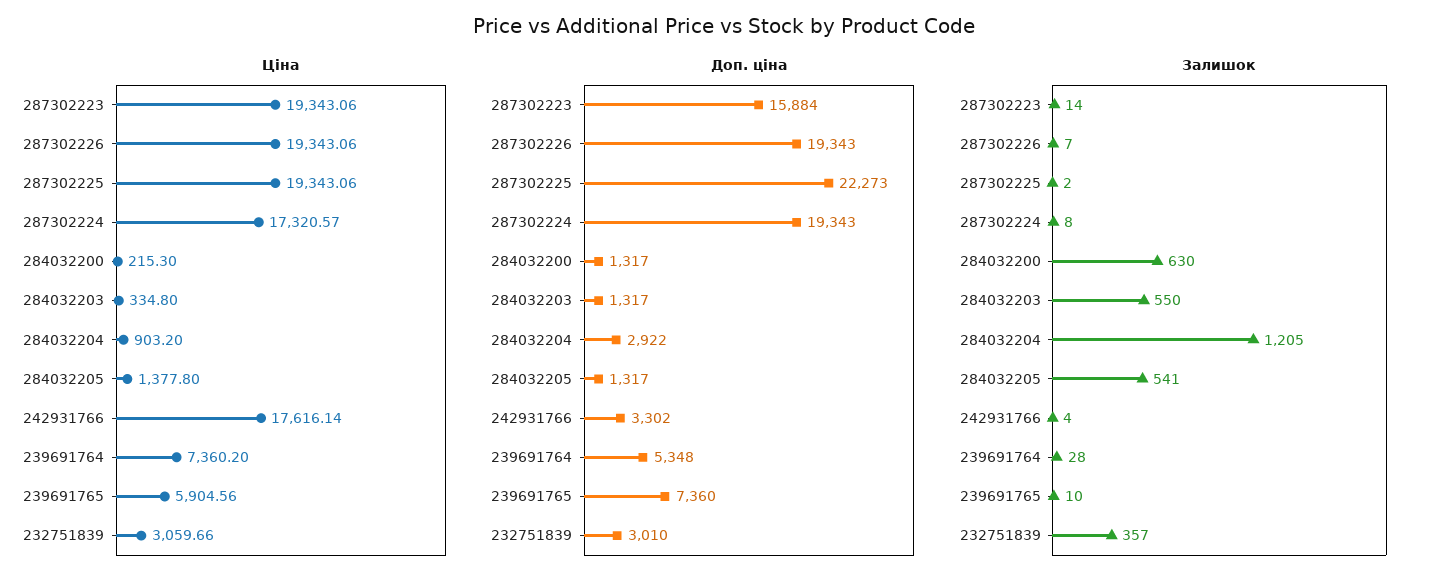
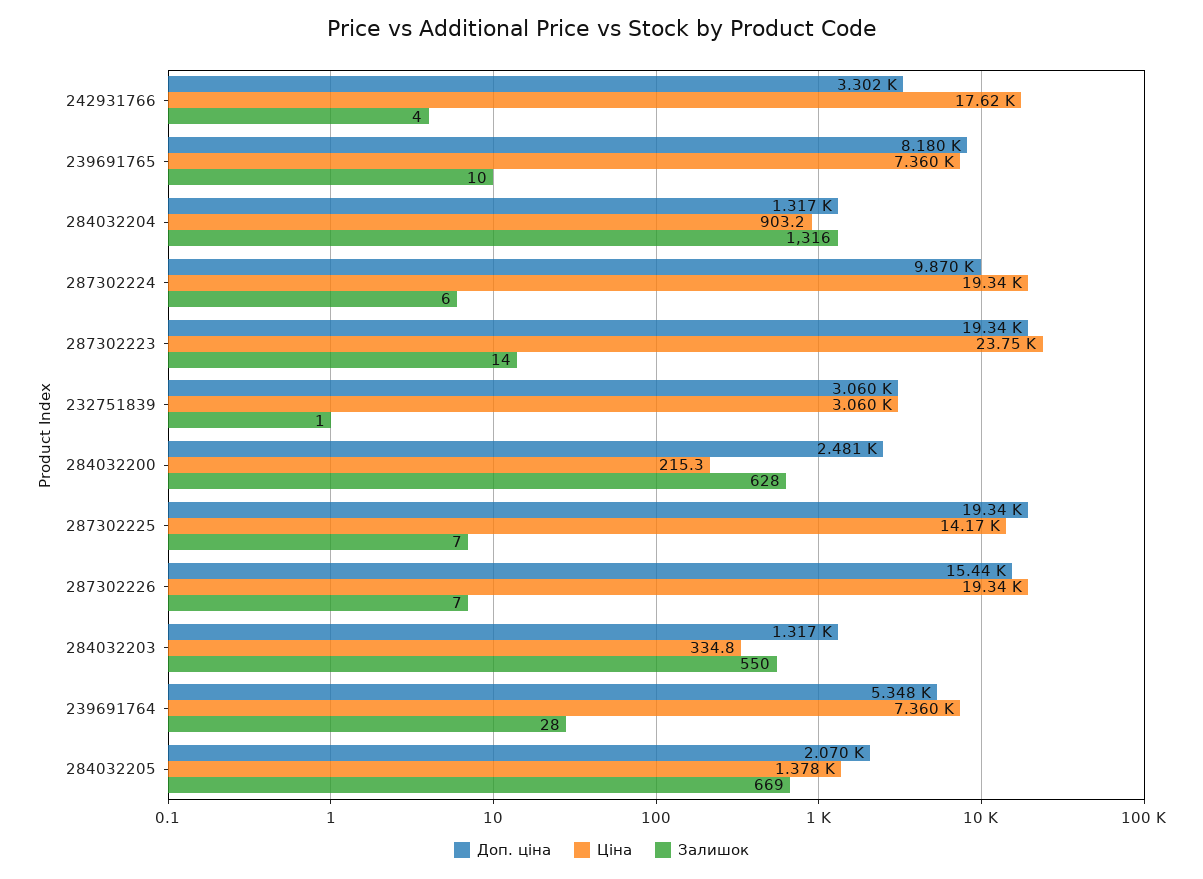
Ціна, 287302223: 19343.06 -> 23750
Ціна, 287302225: 19343.06 -> 14170
Ціна, 287302224: 17320.57 -> 19340
Ціна, 239691765: 5904.56 -> 7360
Доп. ціна, 287302223: 15884 -> 19340
Доп. ціна, 287302226: 19343 -> 15440
Доп. ціна, 287302225: 22273 -> 19340
Доп. ціна, 287302224: 19343 -> 9870
Доп. ціна, 284032200: 1317 -> 2481
Доп. ціна, 284032204: 2922 -> 1317
Доп. ціна, 284032205: 1317 -> 2070
Доп. ціна, 239691765: 7360 -> 8180
Доп. ціна, 232751839: 3010 -> 3060
Залишок, 287302225: 2 -> 7
Залишок, 287302224: 8 -> 6
Залишок, 284032200: 630 -> 628
Залишок, 284032204: 1205 -> 1316
Залишок, 284032205: 541 -> 669
Залишок, 232751839: 357 -> 1

